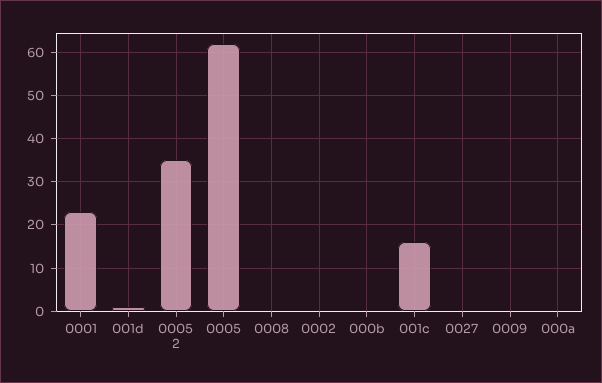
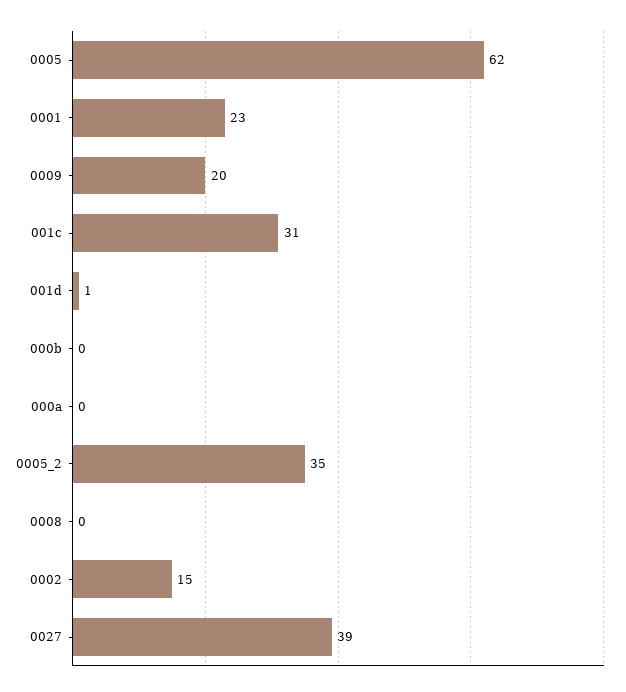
0002: 0 -> 15
001c: 15 -> 31
0027: 0 -> 39
0009: 0 -> 20

